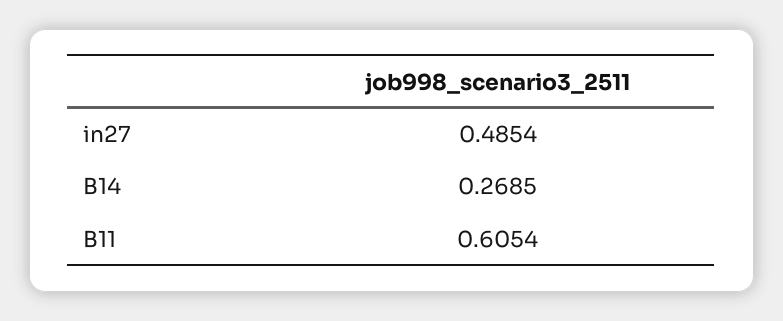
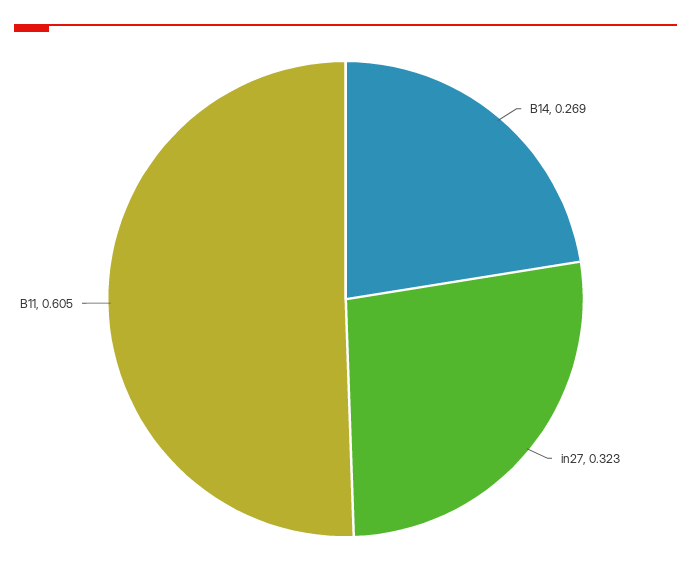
in27: 0.4854 -> 0.323

